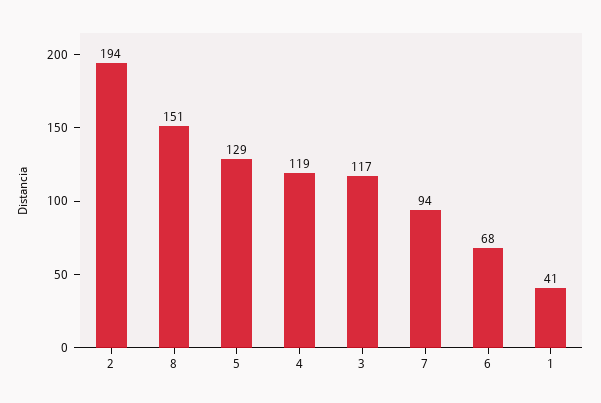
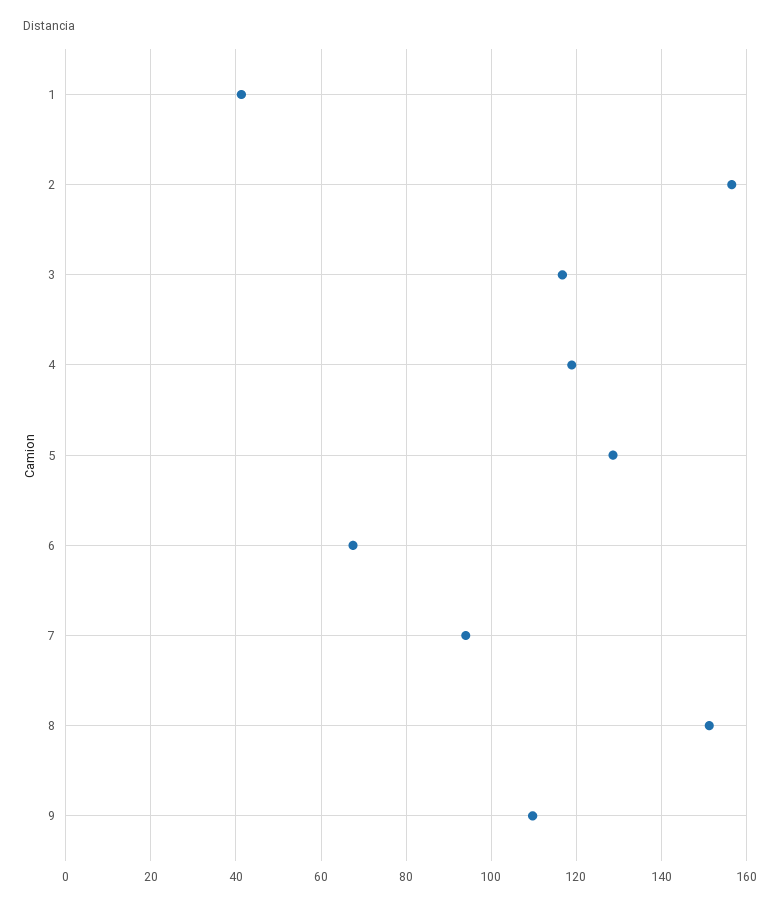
2: 194 -> 156
9: none -> 110

